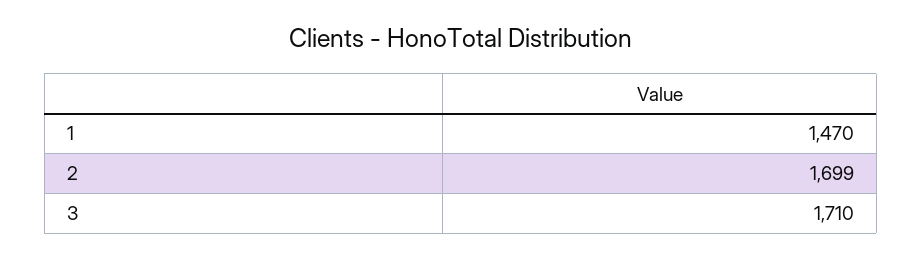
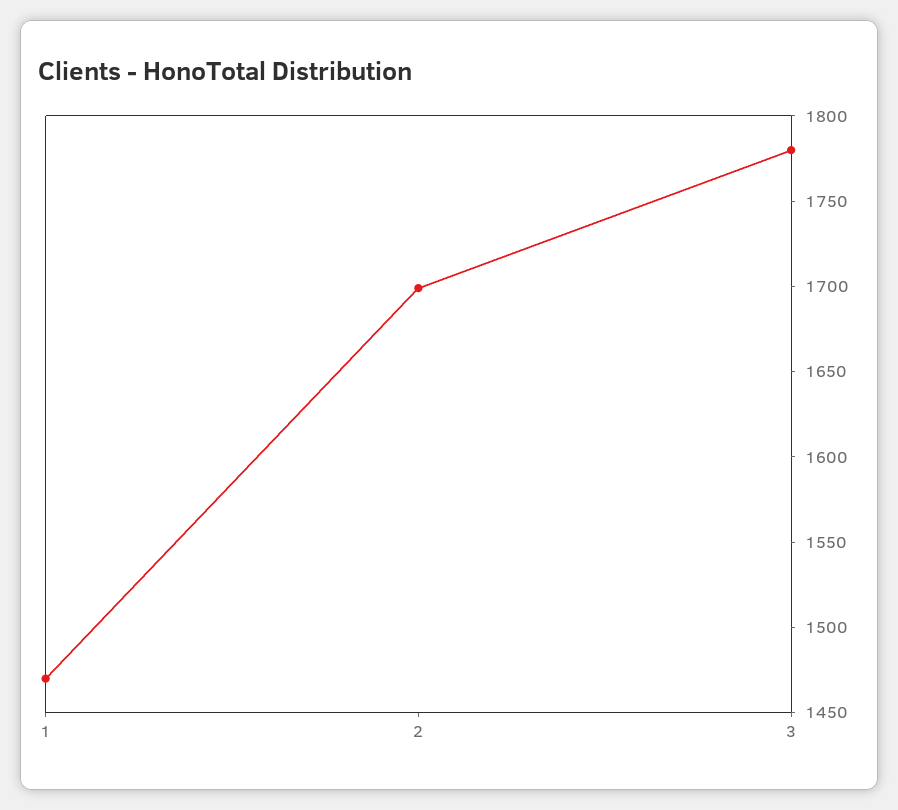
3: 1710 -> 1780

